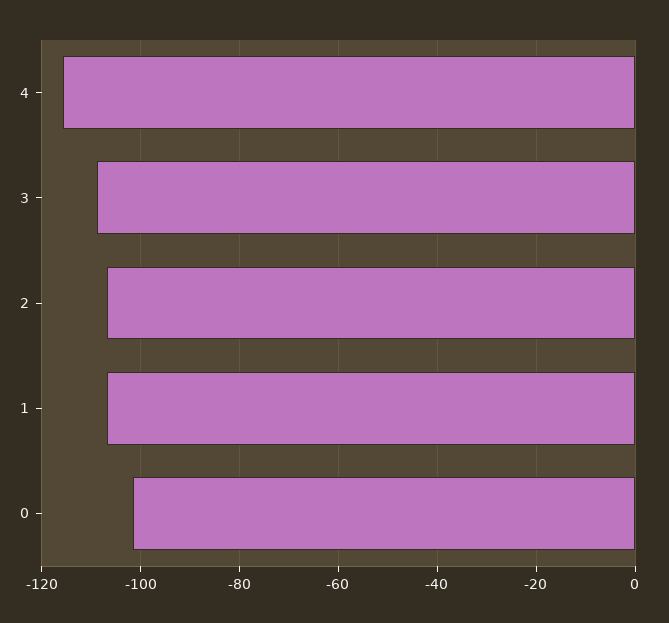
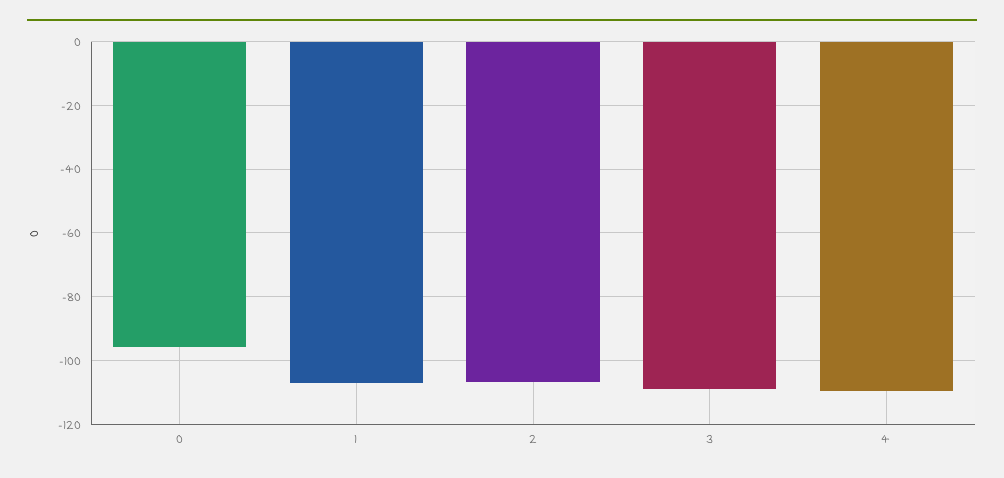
4: -116 -> -110
0: -102 -> -96

